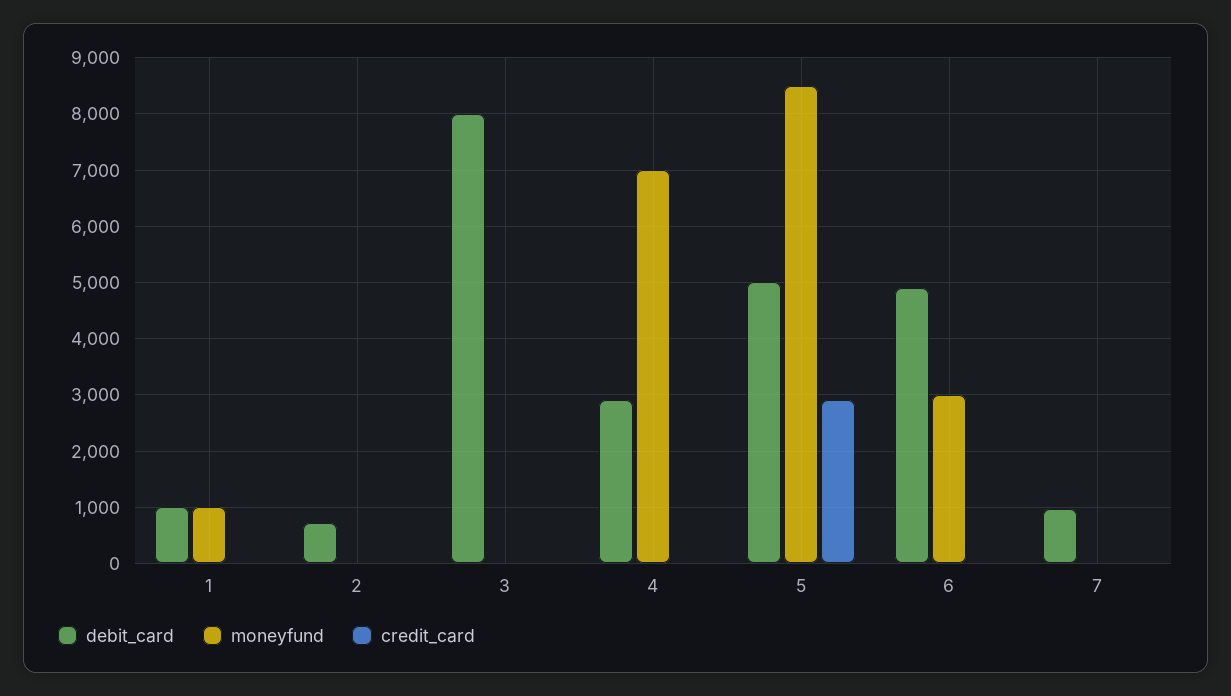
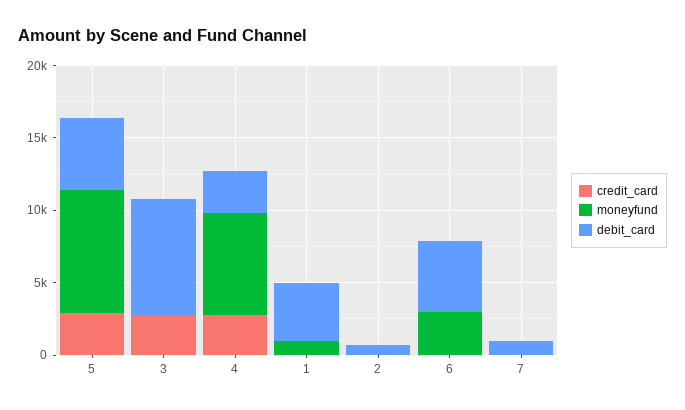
debit_card, 1: 1000 -> 4000
credit_card, 3: 0 -> 3000
credit_card, 4: 0 -> 3000

